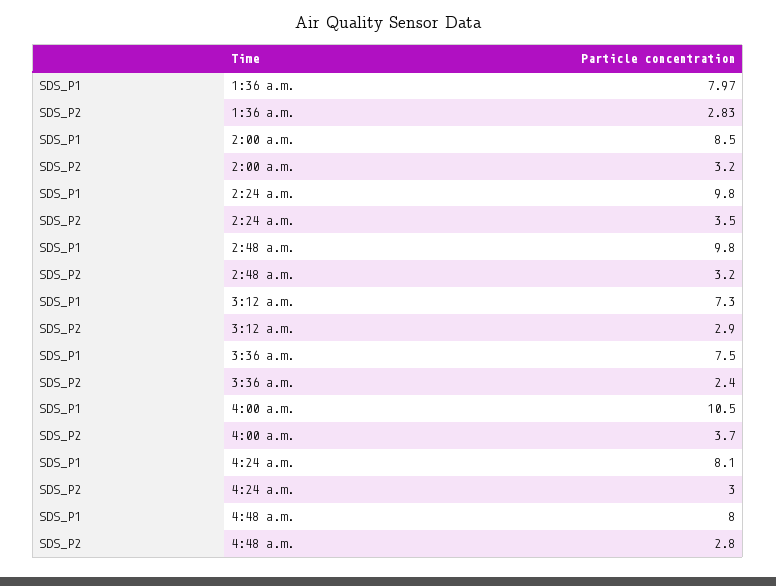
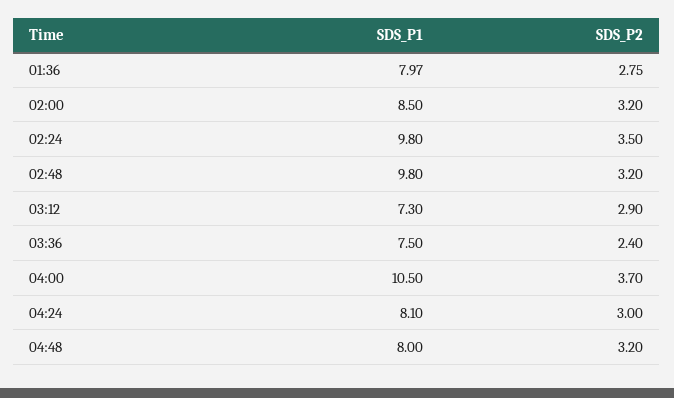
SDS_P2, 1:36 a.m.: 2.83 -> 2.75
SDS_P2, 4:48 a.m.: 2.8 -> 3.2

